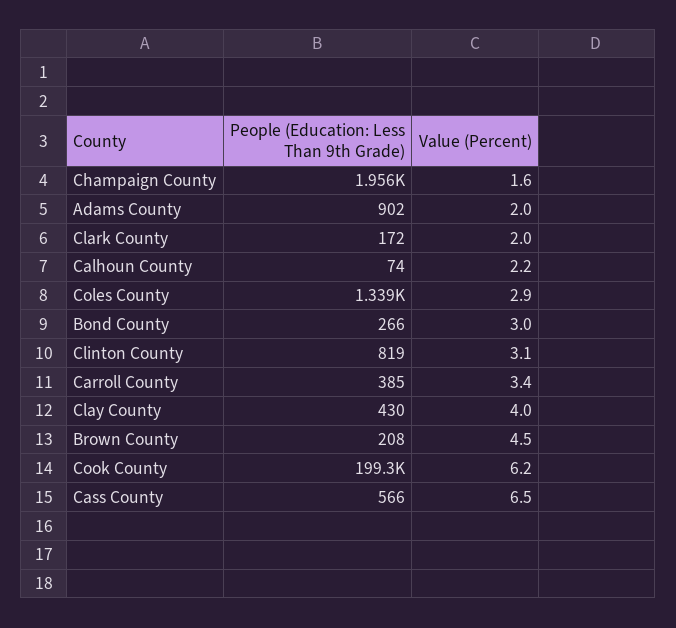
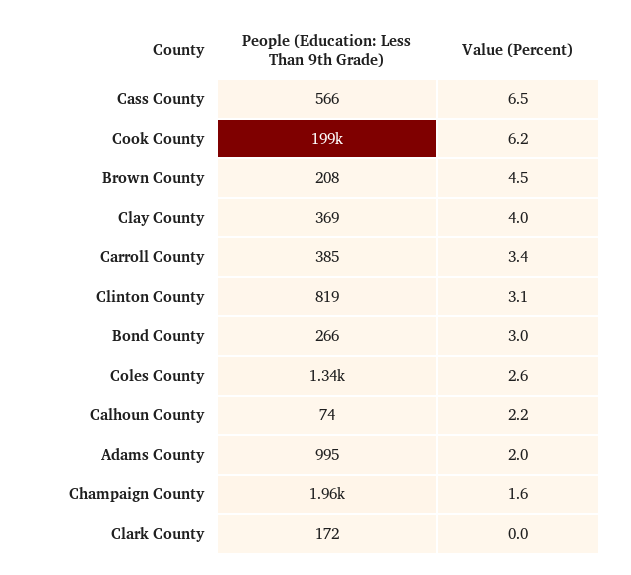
People (Education: Less Than 9th Grade), Adams County: 902 -> 995
Value (Percent), Clark County: 2 -> 0
Value (Percent), Coles County: 2.9 -> 2.6
People (Education: Less Than 9th Grade), Clay County: 430 -> 369

